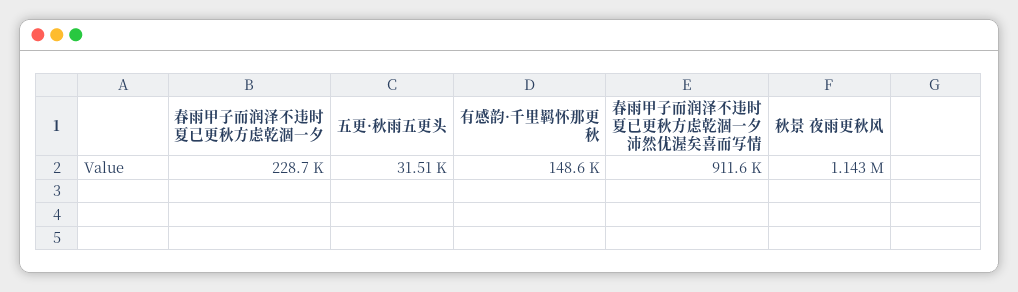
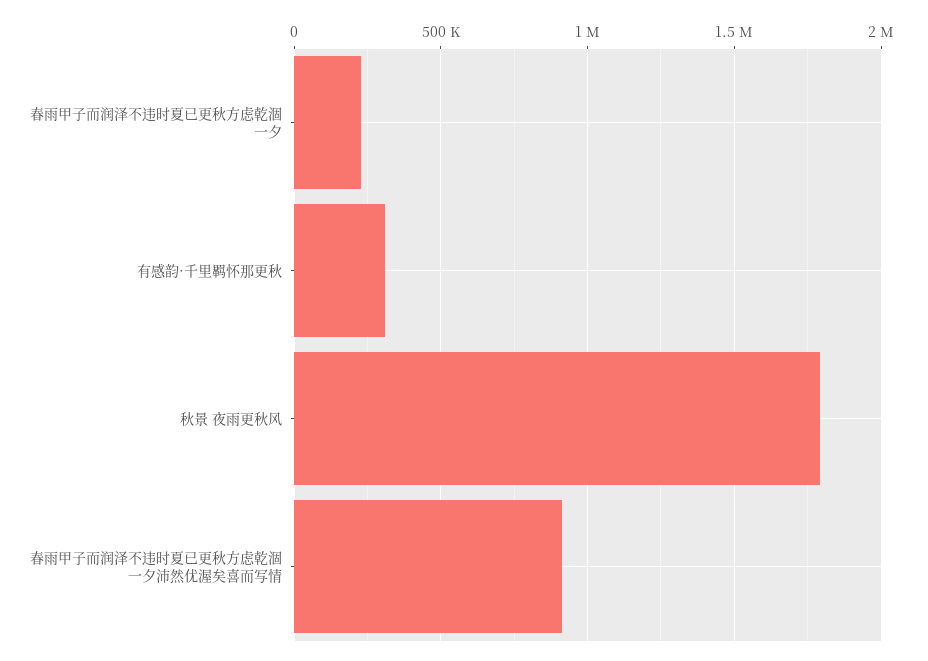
五更·秋雨五更头: 31510 -> none
有感韵·千里羁怀那更秋: 148600 -> 300000
秋景 夜雨更秋风: 1143000 -> 1800000

